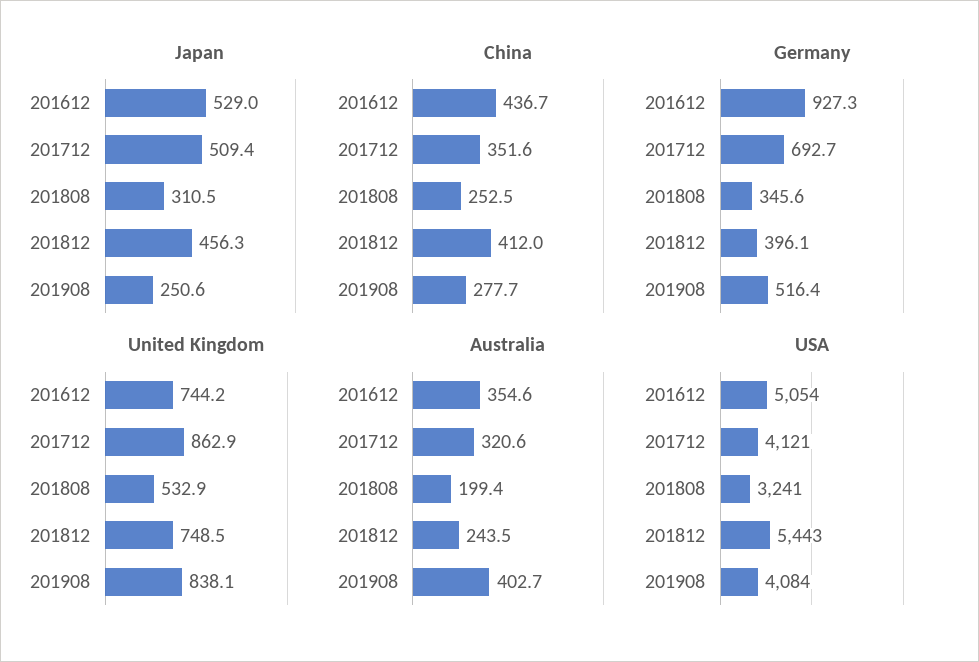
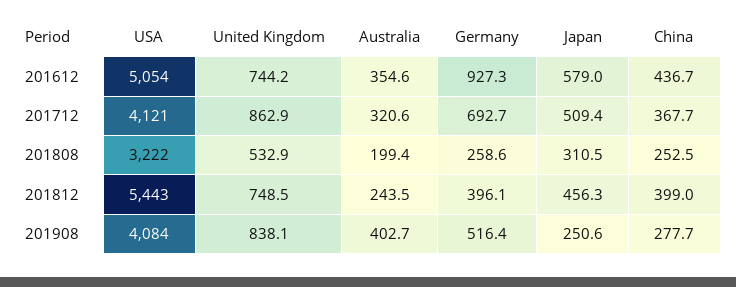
Japan, 201612: 529 -> 579
China, 201712: 351.6 -> 367.7
China, 201812: 412 -> 399
Germany, 201808: 345.6 -> 258.6
USA, 201808: 3241 -> 3222

